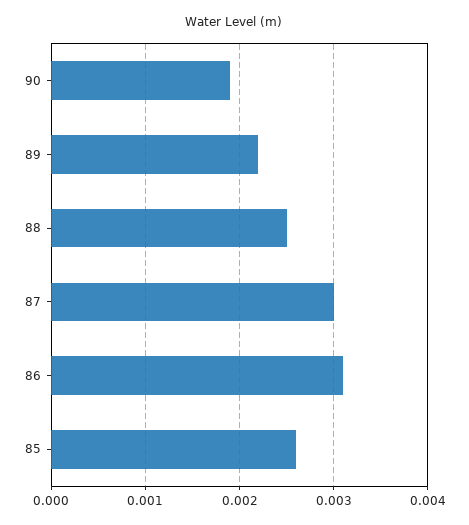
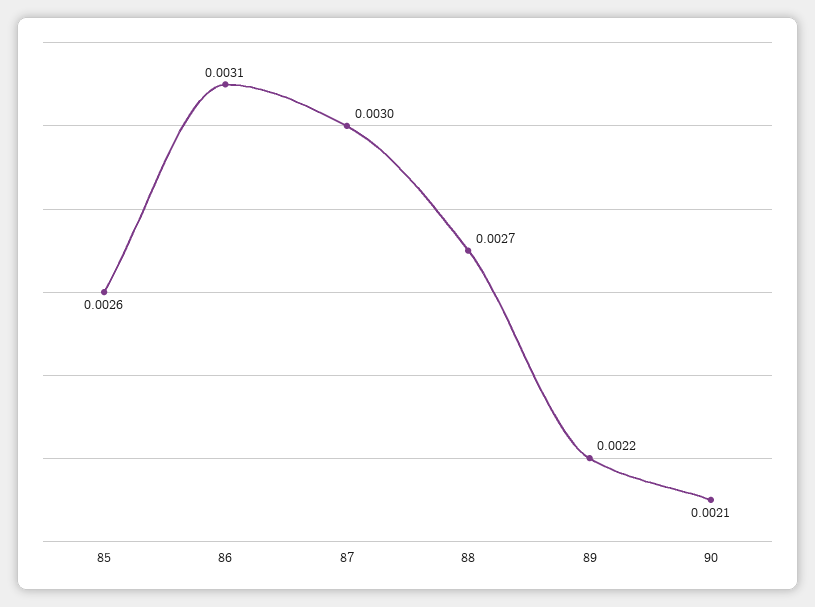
90: 0.0019 -> 0.0021
88: 0.0025 -> 0.0027

